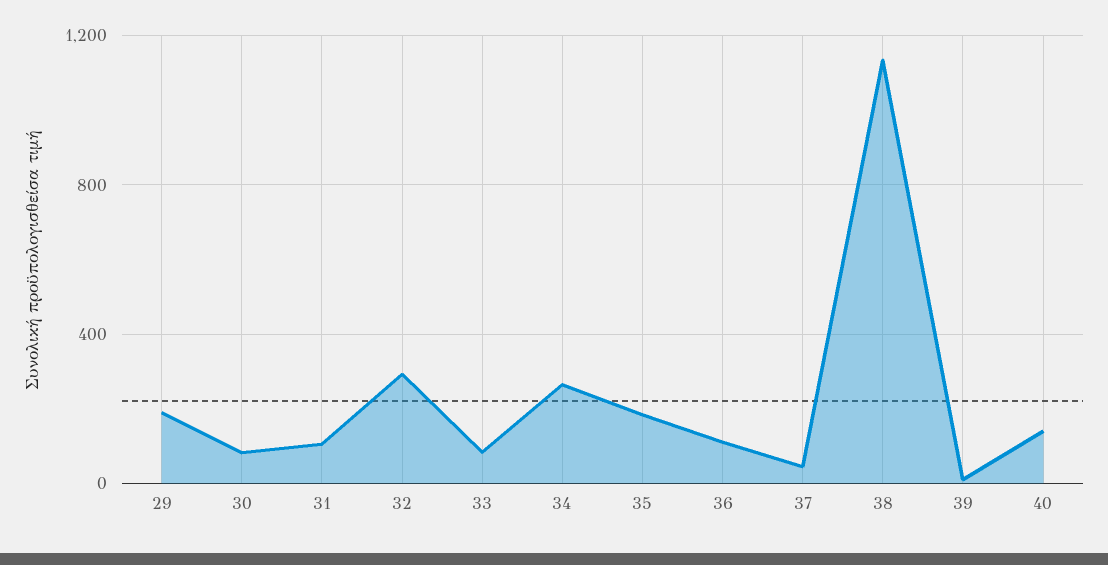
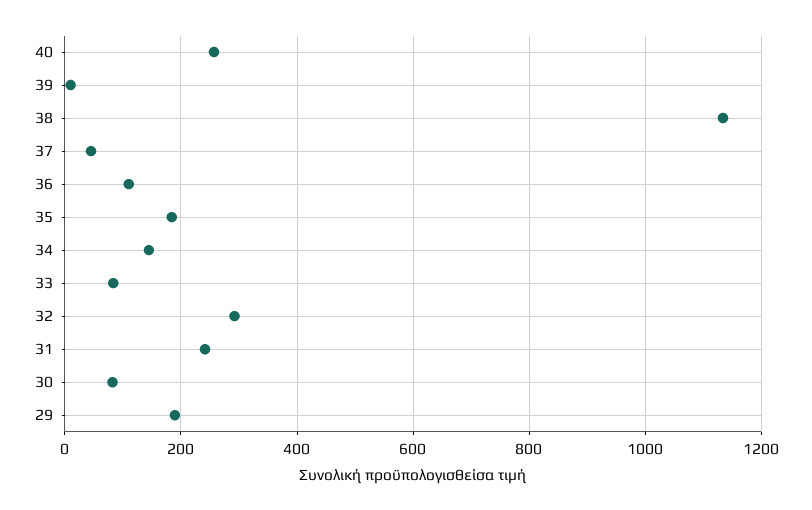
31: 100 -> 240
34: 250 -> 140
40: 150 -> 260

